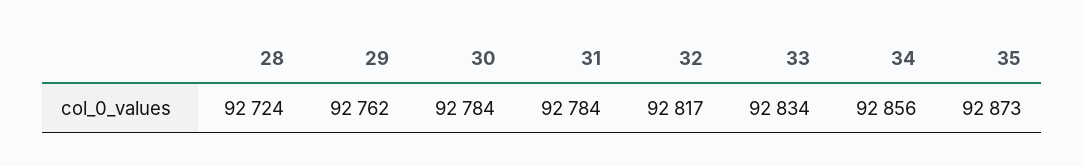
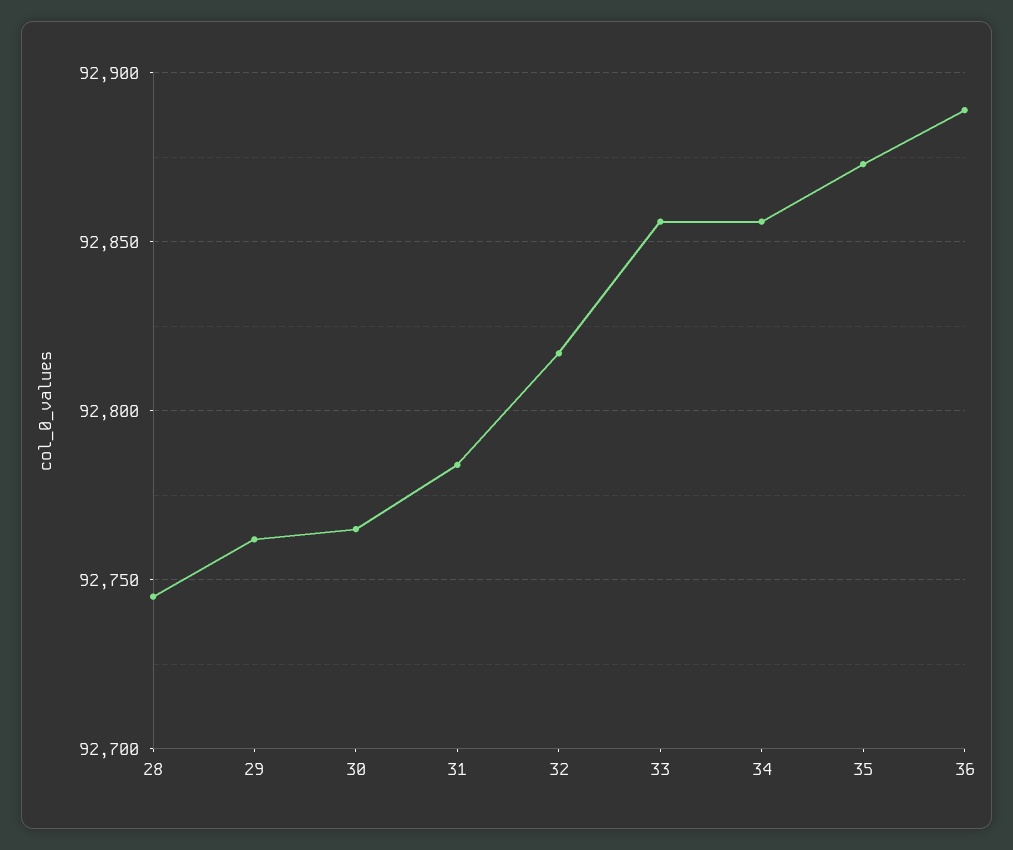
28: 92724 -> 92745
30: 92784 -> 92765
33: 92834 -> 92855
36: none -> 92890

